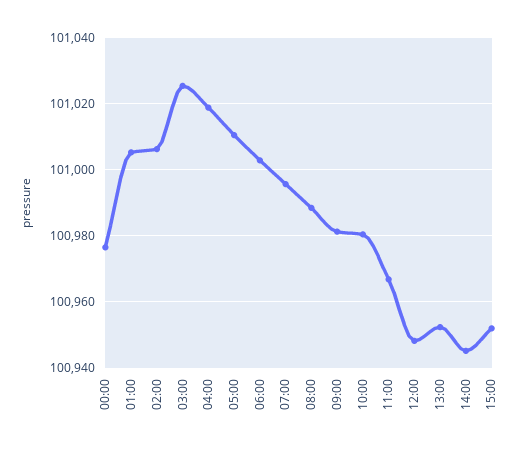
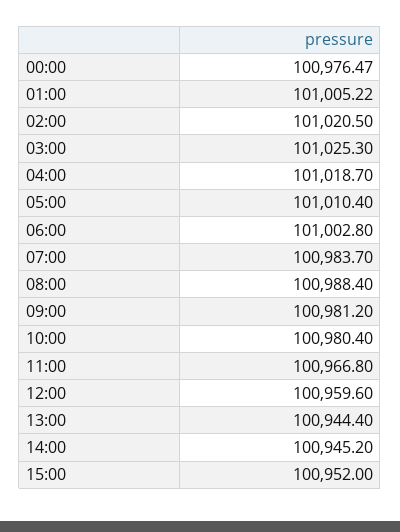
02:00: 101006 -> 101020.5
07:00: 100996 -> 100983.7
12:00: 100948 -> 100959.6
13:00: 100952 -> 100944.4

